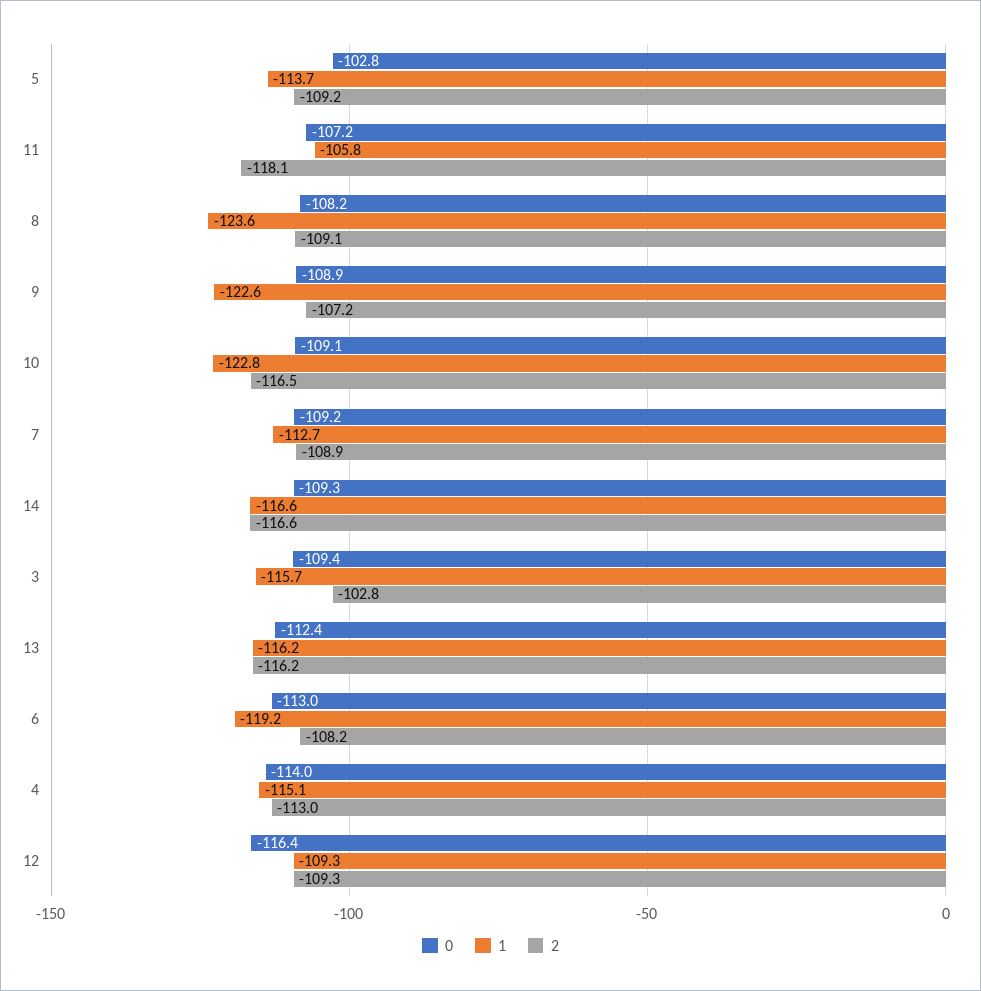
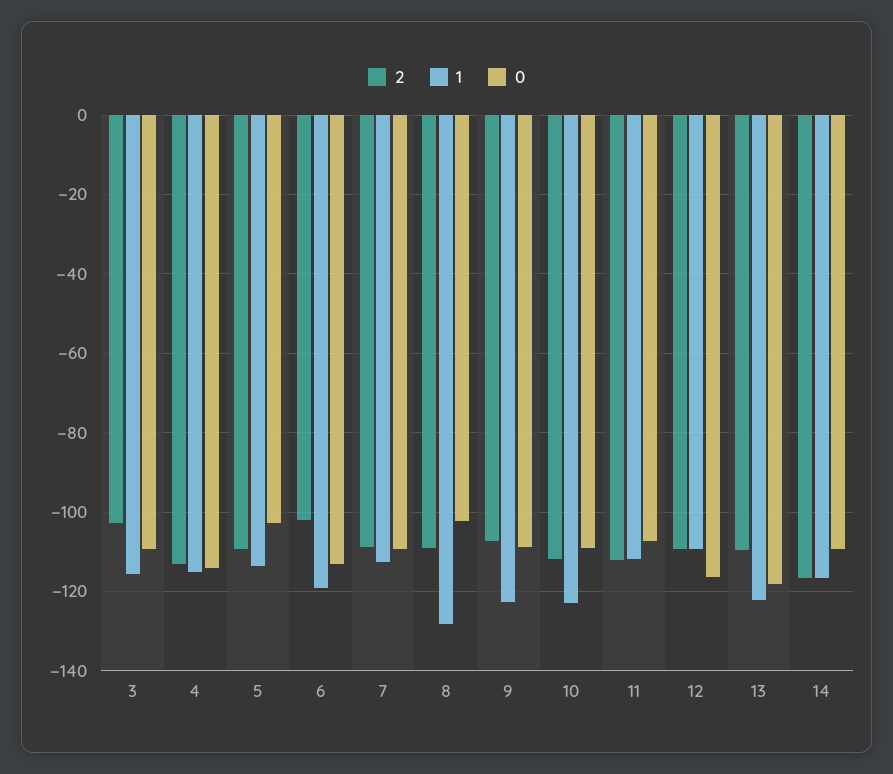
1, 11: -105.8 -> -112
2, 11: -118.1 -> -112
0, 8: -108.2 -> -102
1, 8: -123.6 -> -128
2, 10: -116.5 -> -112
0, 13: -112.4 -> -118
1, 13: -116.2 -> -122
2, 13: -116.2 -> -110
2, 6: -108.2 -> -102

